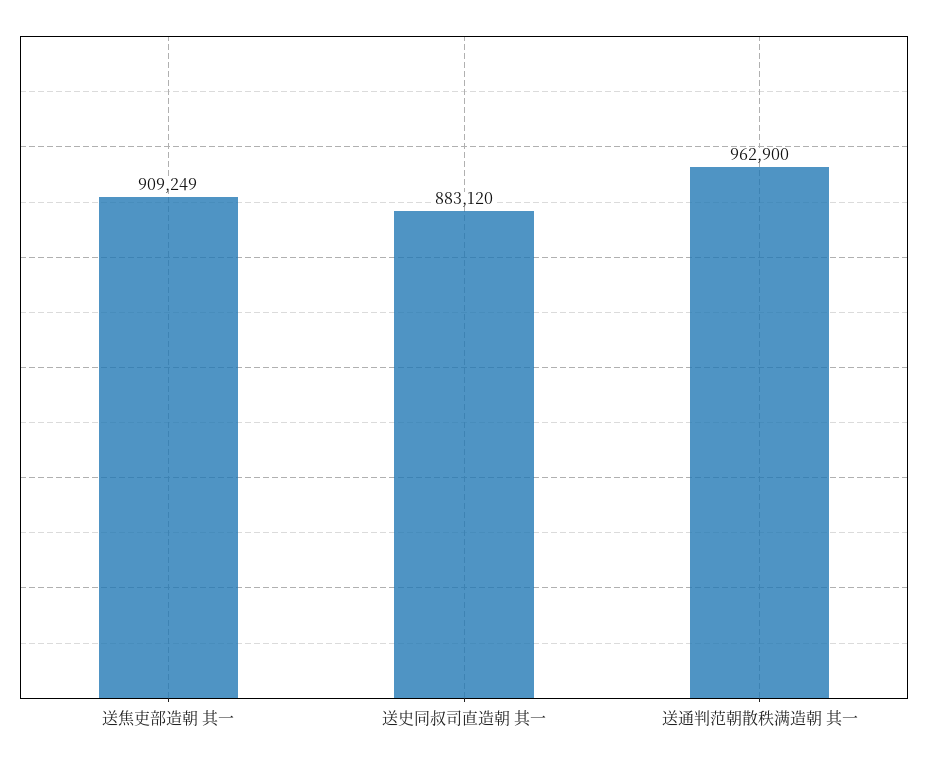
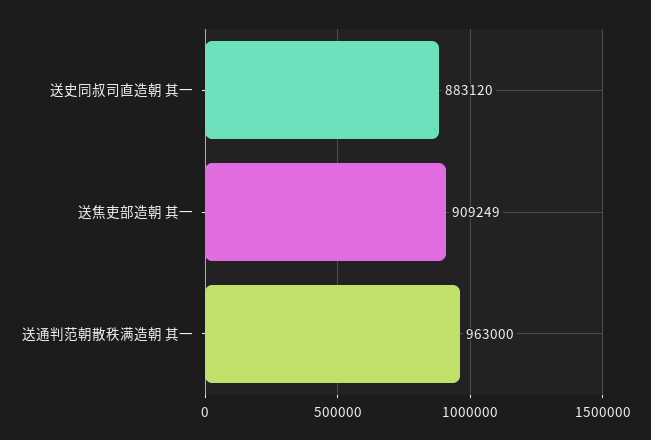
送通判范朝散秩满造朝 其一: 962900 -> 963000

